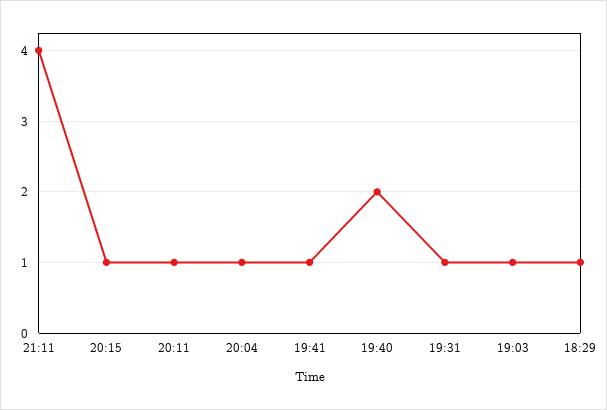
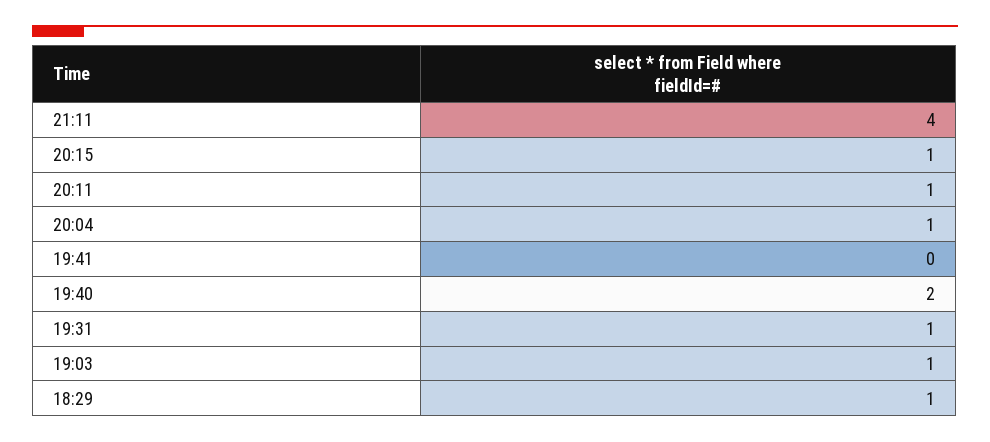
19:41: 1 -> 0

